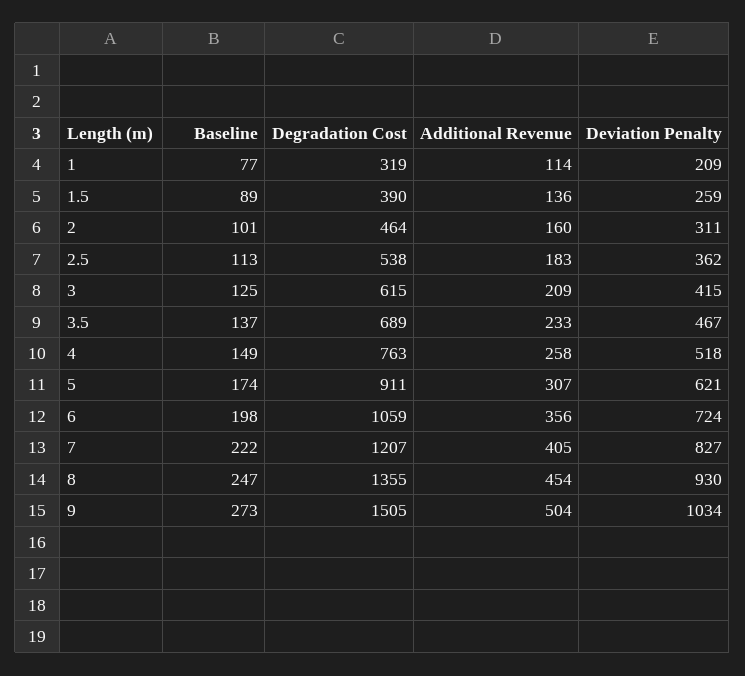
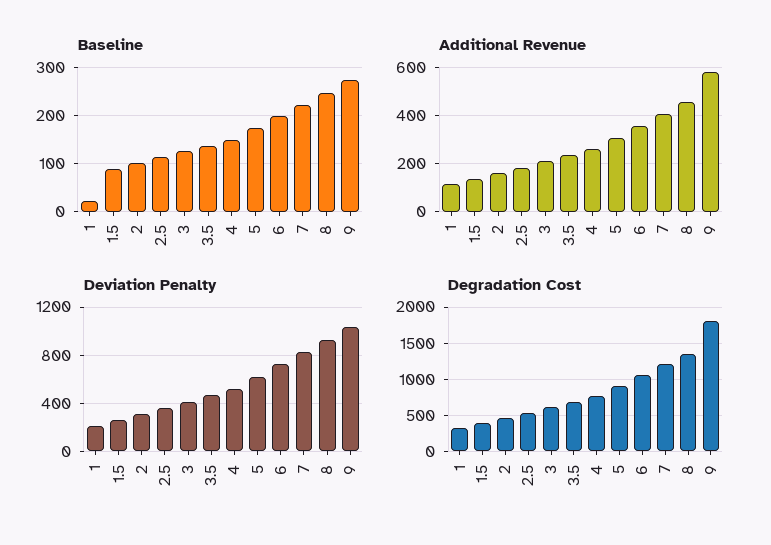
Baseline, 1: 77 -> 20
Degradation Cost, 9: 1505 -> 1800
Additional Revenue, 9: 504 -> 575

